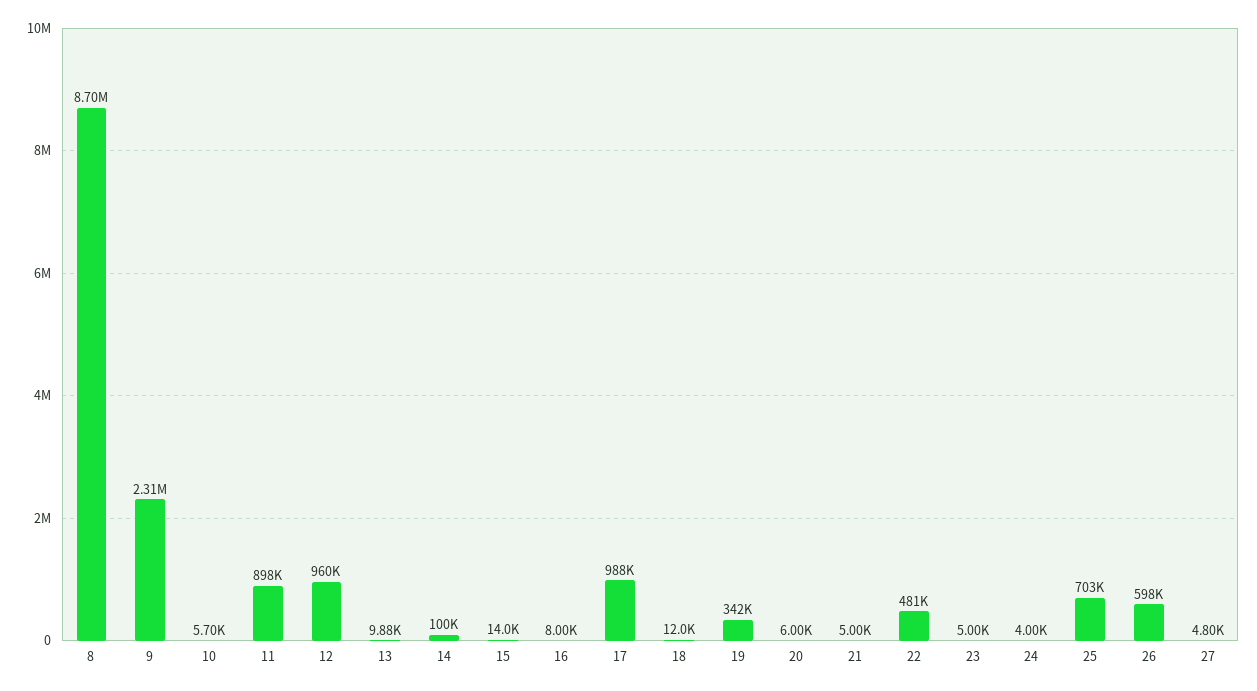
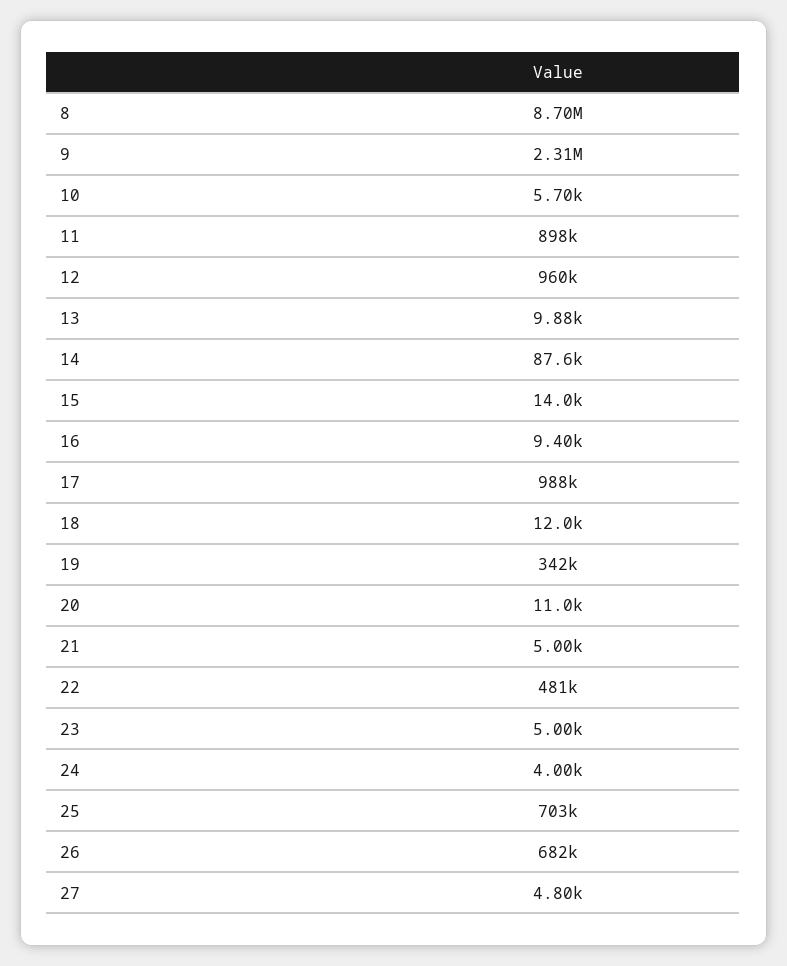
14: 100000 -> 87600
16: 8000 -> 9400
20: 6000 -> 11000
26: 598000 -> 682000

